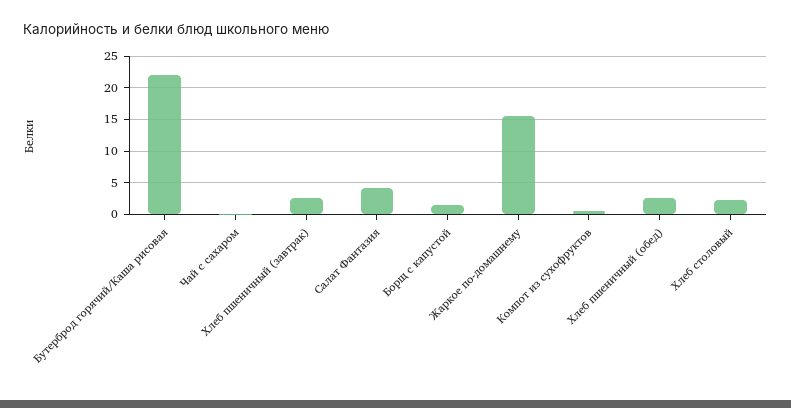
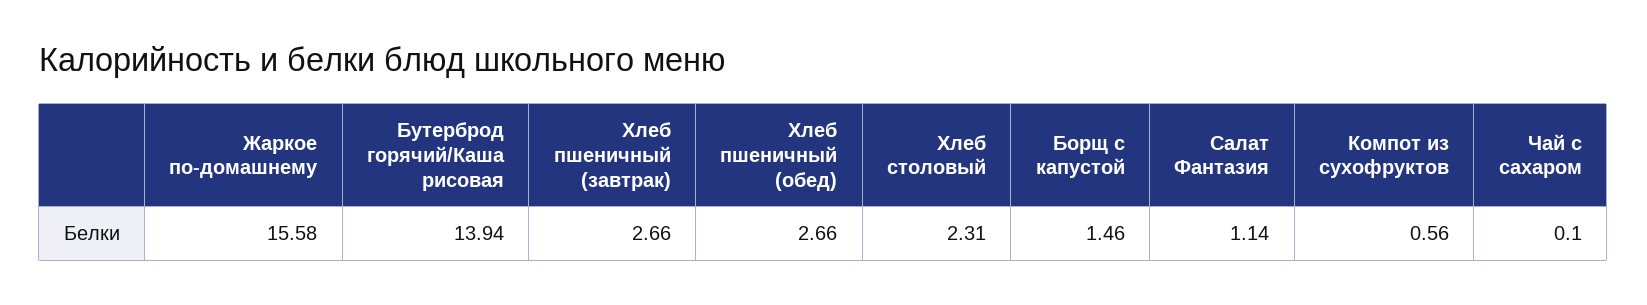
Бутерброд горячий/Каша рисовая: 22 -> 13.94
Салат Фантазия: 4 -> 1.14

